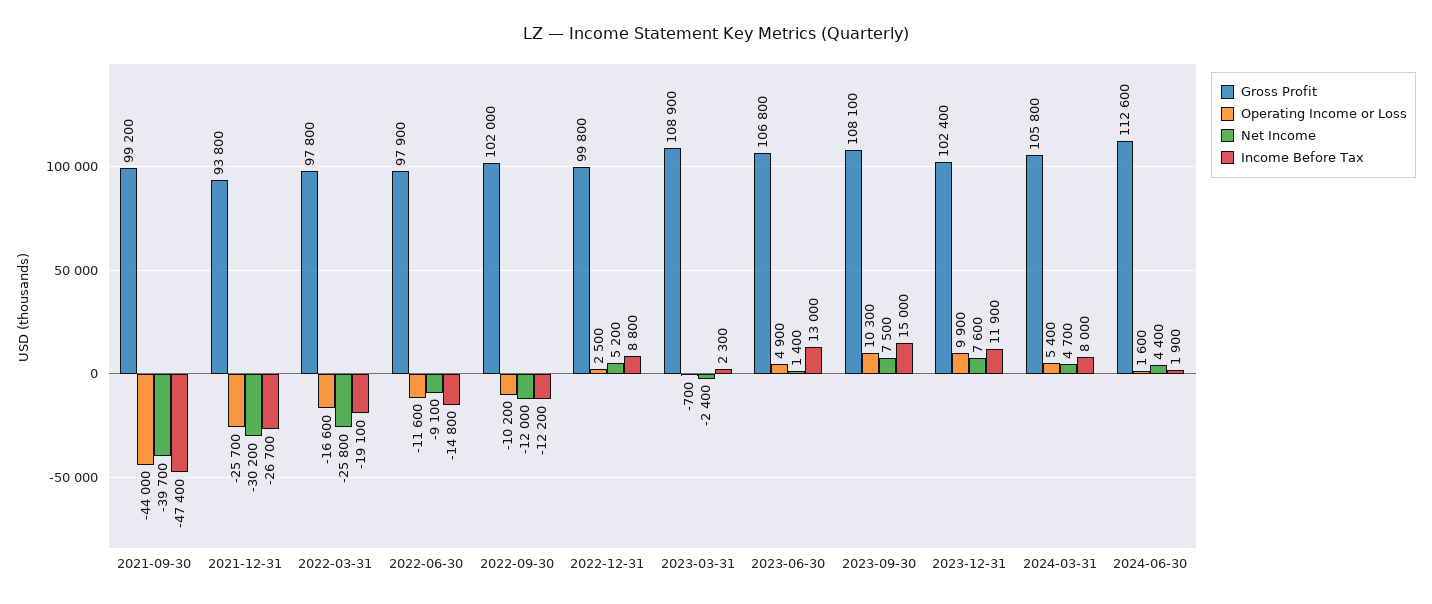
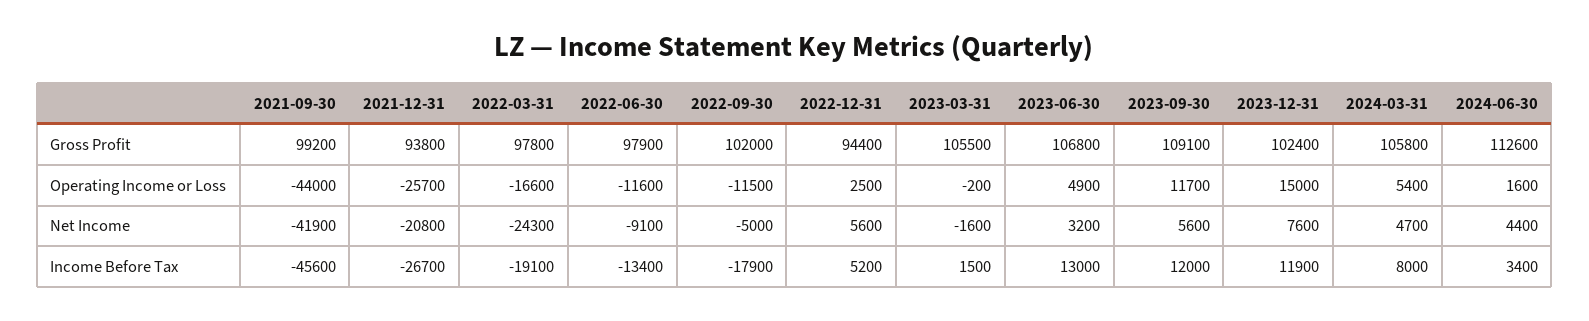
Net Income, 2021-09-30: -39700 -> -41900
Income Before Tax, 2021-09-30: -47400 -> -45600
Net Income, 2021-12-31: -30200 -> -20800
Net Income, 2022-03-31: -25800 -> -24300
Income Before Tax, 2022-06-30: -14800 -> -13400
Operating Income or Loss, 2022-09-30: -10200 -> -11500
Net Income, 2022-09-30: -12000 -> -5000
Income Before Tax, 2022-09-30: -12200 -> -17900
Gross Profit, 2022-12-31: 99800 -> 94400
Net Income, 2022-12-31: 5200 -> 5600
Income Before Tax, 2022-12-31: 8800 -> 5200
Gross Profit, 2023-03-31: 108900 -> 105500
Operating Income or Loss, 2023-03-31: -700 -> -200
Net Income, 2023-03-31: -2400 -> -1600
Income Before Tax, 2023-03-31: 2300 -> 1500
Net Income, 2023-06-30: 1400 -> 3200
Gross Profit, 2023-09-30: 108100 -> 109100
Operating Income or Loss, 2023-09-30: 10300 -> 11700
Net Income, 2023-09-30: 7500 -> 5600
Income Before Tax, 2023-09-30: 15000 -> 12000
Operating Income or Loss, 2023-12-31: 9900 -> 15000
Income Before Tax, 2024-06-30: 1900 -> 3400

